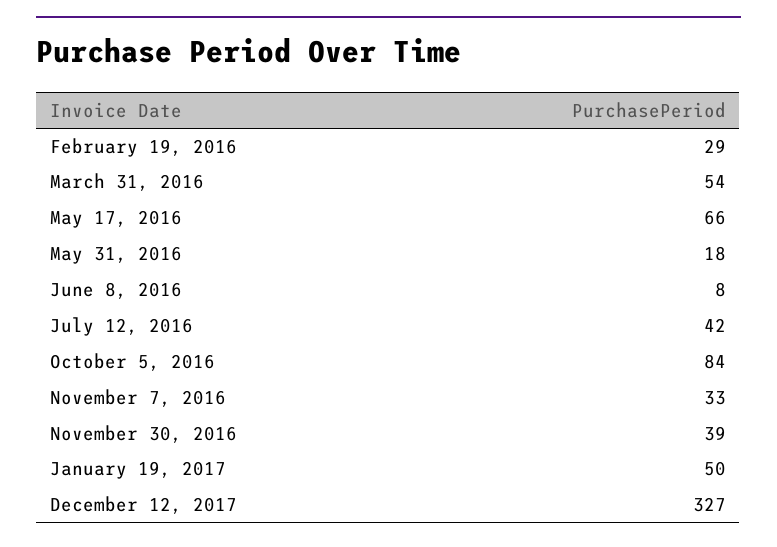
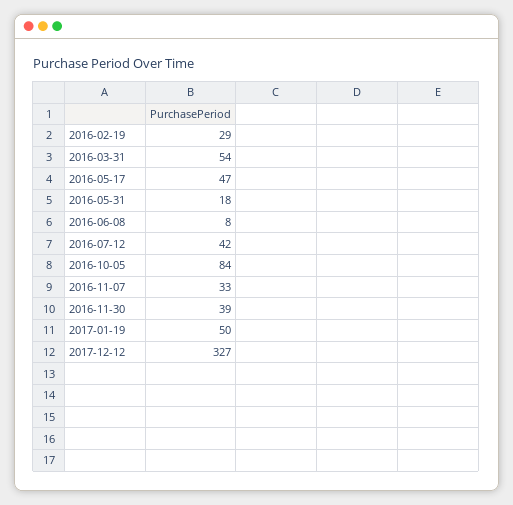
May 17, 2016: 66 -> 47

